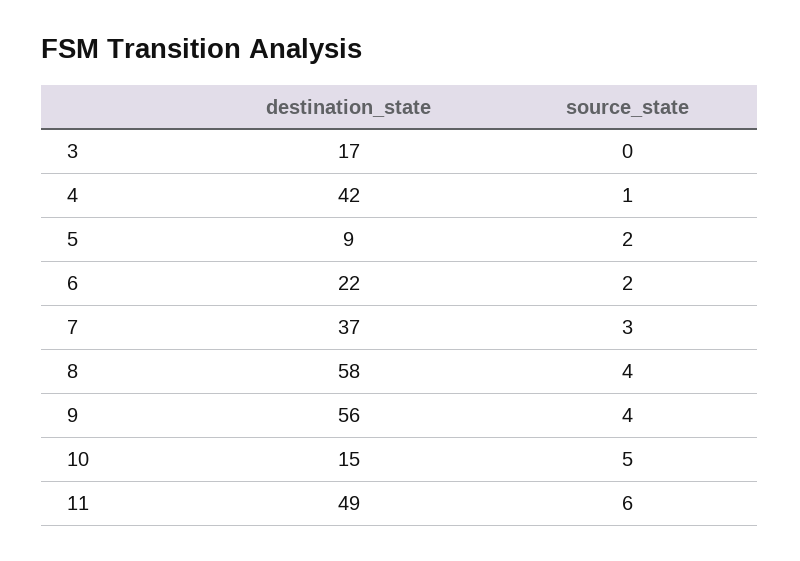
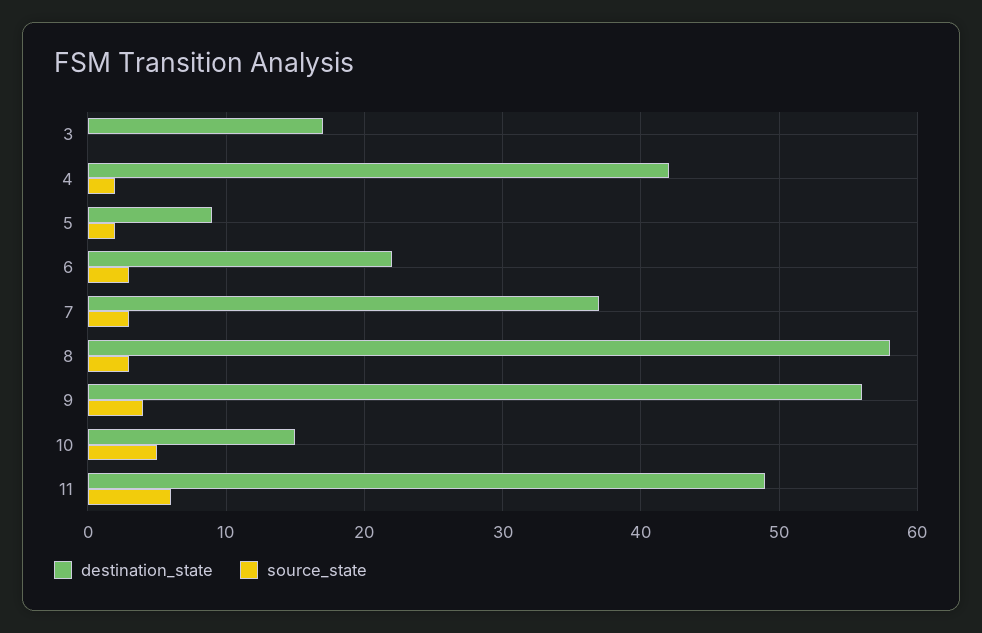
source_state, 4: 1 -> 2
source_state, 6: 2 -> 3
source_state, 8: 4 -> 3

